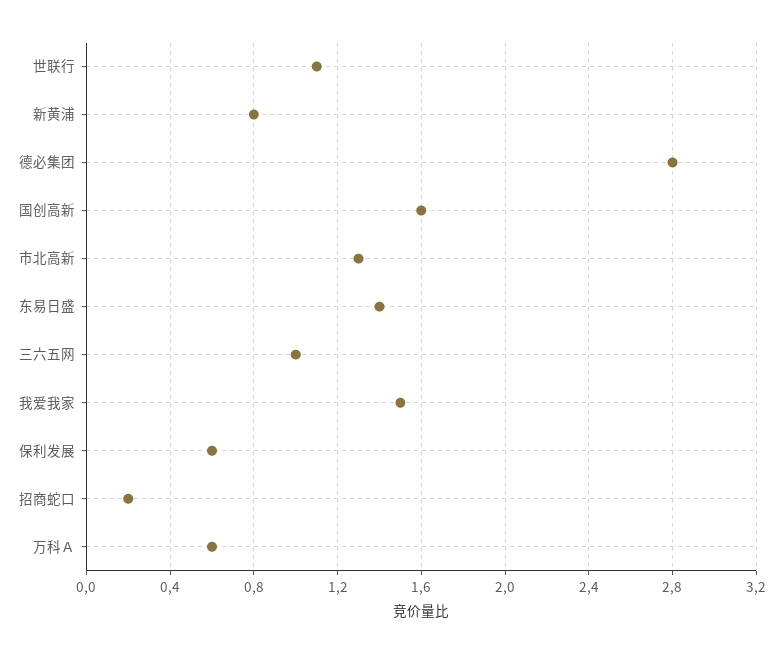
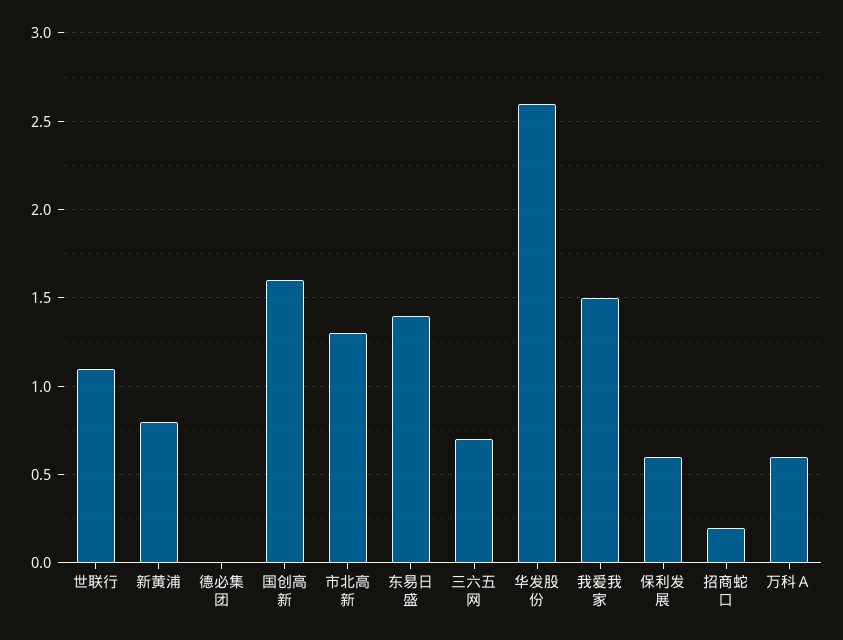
德必集团: 2.8 -> 0
三六五网: 1 -> 0.7
华发股份: none -> 2.6

